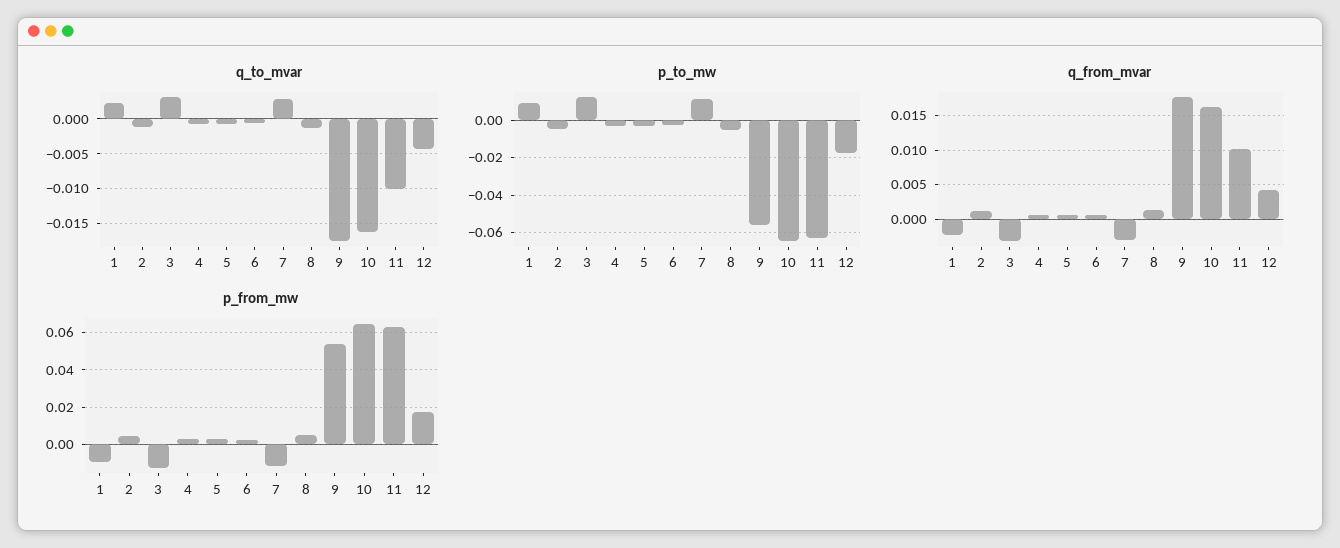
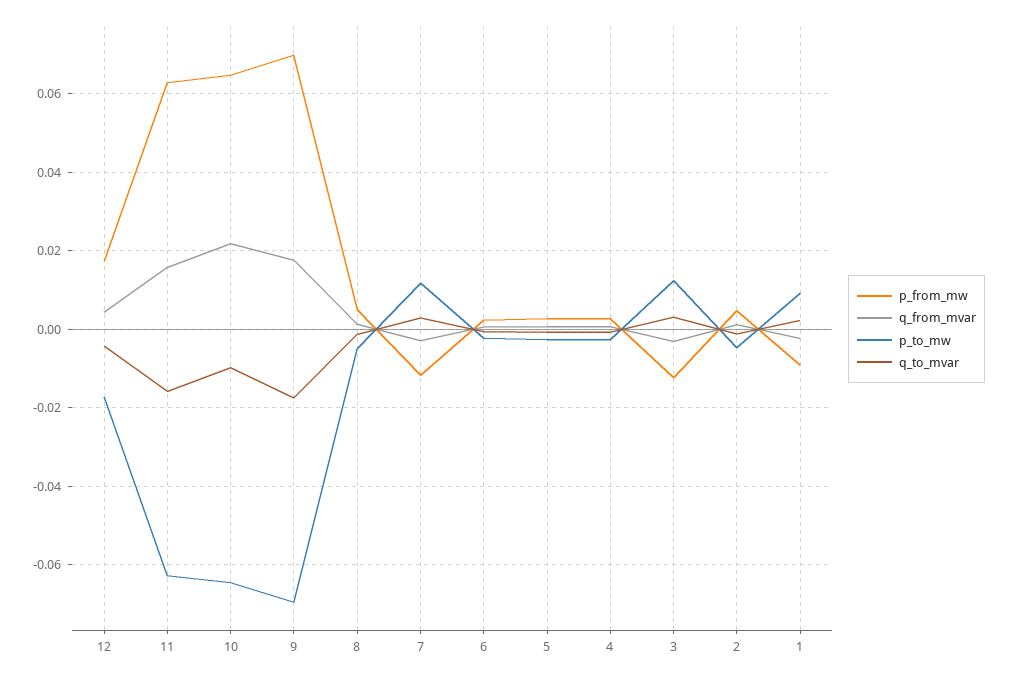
q_to_mvar, 10: -0.016 -> -0.01
q_to_mvar, 11: -0.01 -> -0.016
p_to_mw, 9: -0.055 -> -0.07
q_from_mvar, 10: 0.016 -> 0.022
q_from_mvar, 11: 0.01 -> 0.016
p_from_mw, 9: 0.055 -> 0.07

